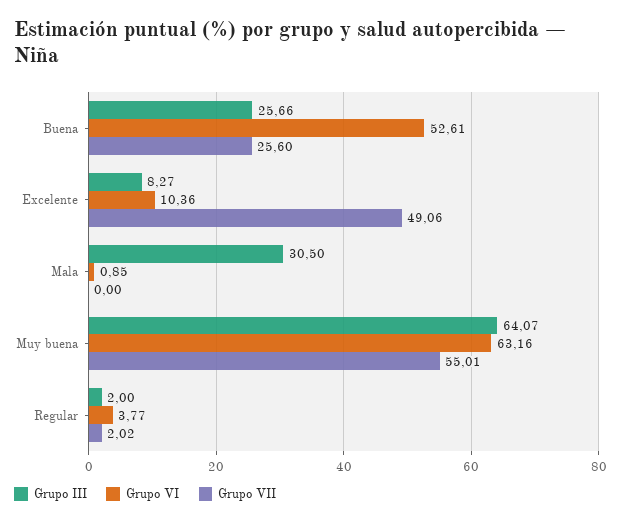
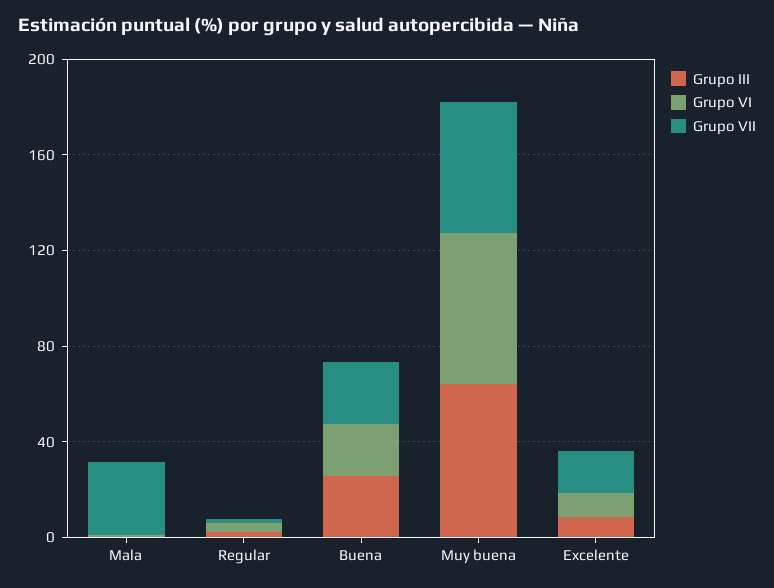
Grupo VI, Buena: 52.61 -> 20
Grupo VII, Excelente: 49.06 -> 20
Grupo III, Mala: 30.5 -> 0
Grupo VII, Mala: 0 -> 30

